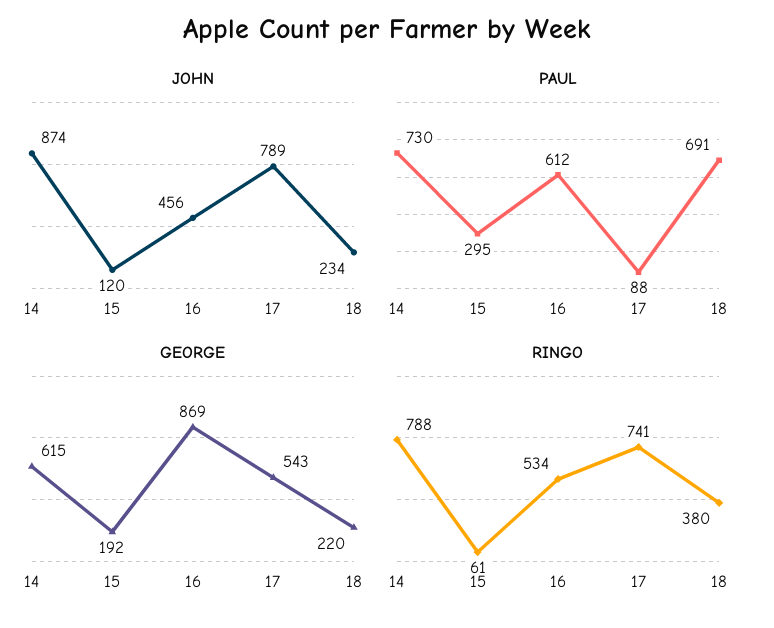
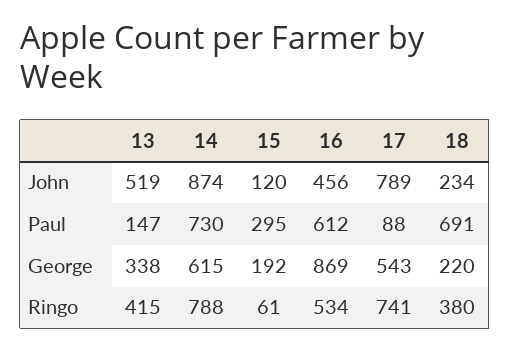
JOHN, 13: none -> 519
PAUL, 13: none -> 147
GEORGE, 13: none -> 338
RINGO, 13: none -> 415

